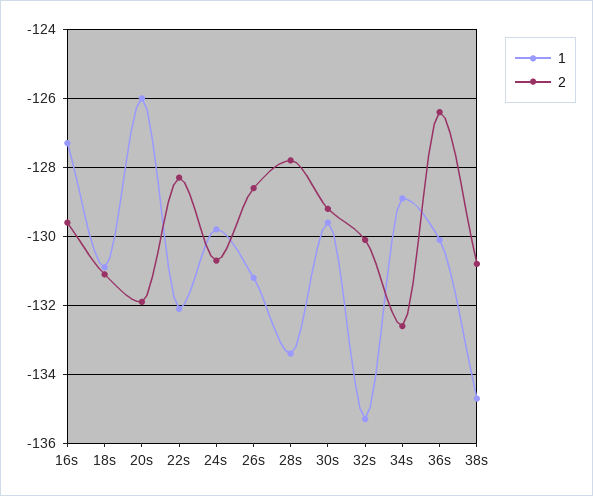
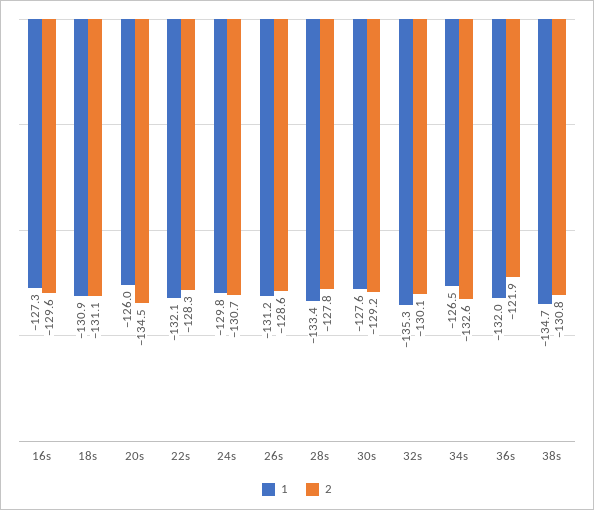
2, 20s: -132 -> -134.5
1, 30s: -129.5 -> -127.6
1, 34s: -129 -> -126.5
1, 36s: -130 -> -132
2, 36s: -126.5 -> -121.9

